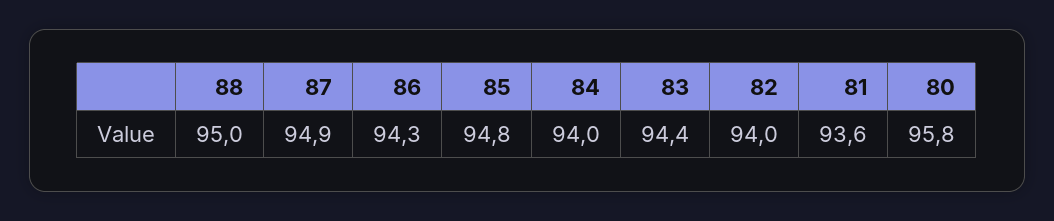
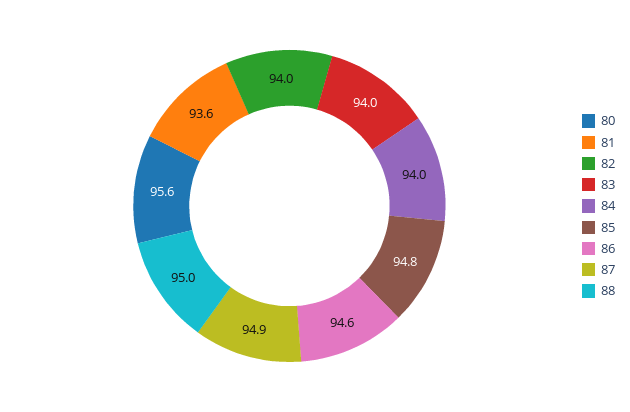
86: 94.3 -> 94.6
83: 94.4 -> 94
80: 95.8 -> 95.6

